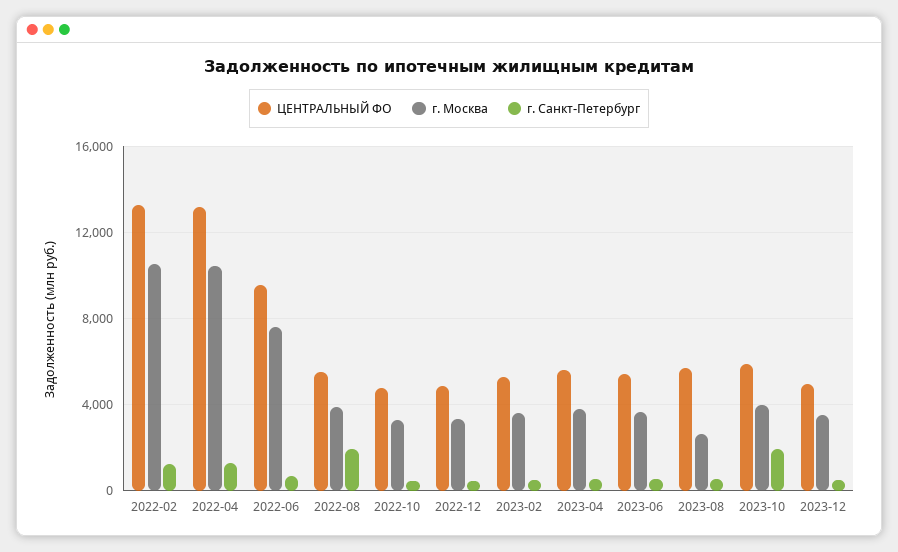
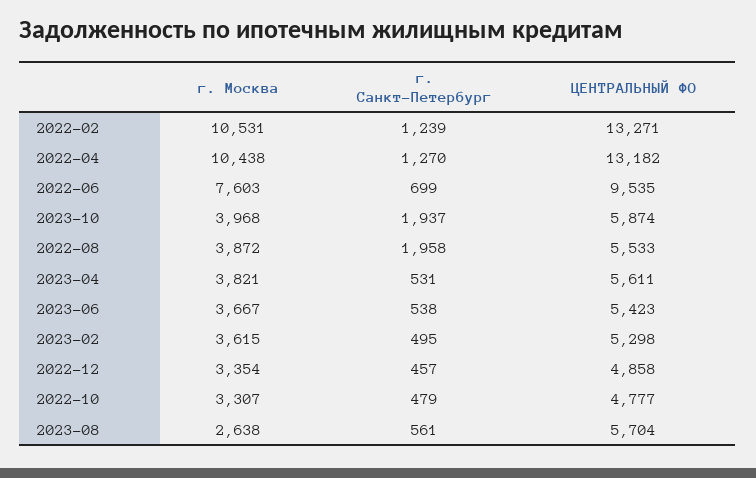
ЦЕНТРАЛЬНЫЙ ФО, 2023-12: 5000 -> none
г. Москва, 2023-12: 3500 -> none
г. Санкт-Петербург, 2023-12: 500 -> none

